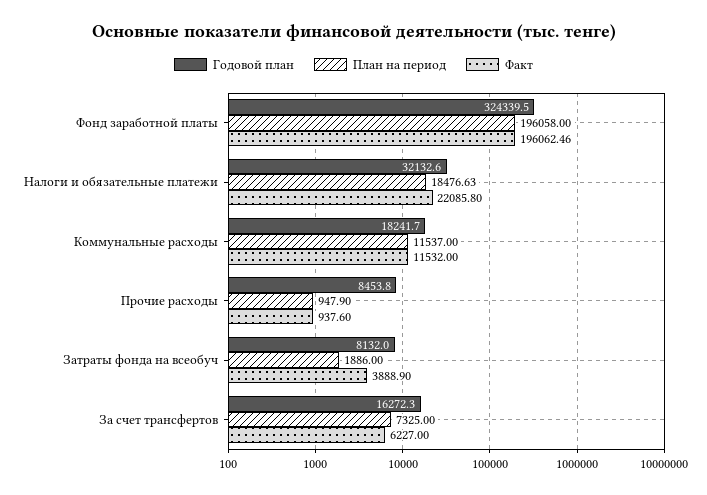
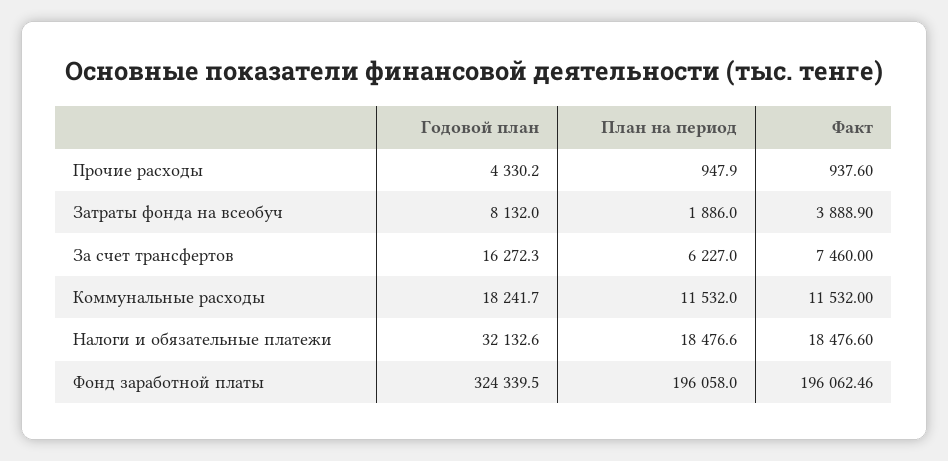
План на период, Налоги и обязательные платежи: 18476.63 -> 18476.6
Факт, Налоги и обязательные платежи: 22085.8 -> 18476.6
План на период, Коммунальные расходы: 11537 -> 11532
Годовой план, Прочие расходы: 8453.8 -> 4330.2
План на период, За счет трансфертов: 7325 -> 6227
Факт, За счет трансфертов: 6227 -> 7460

